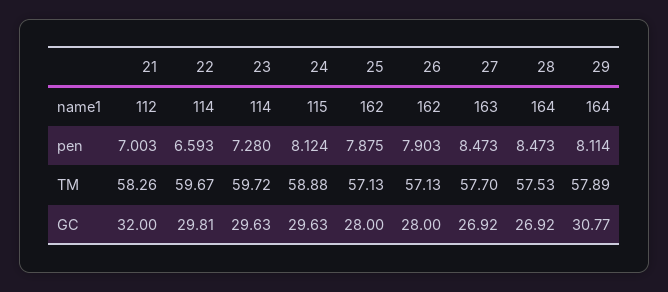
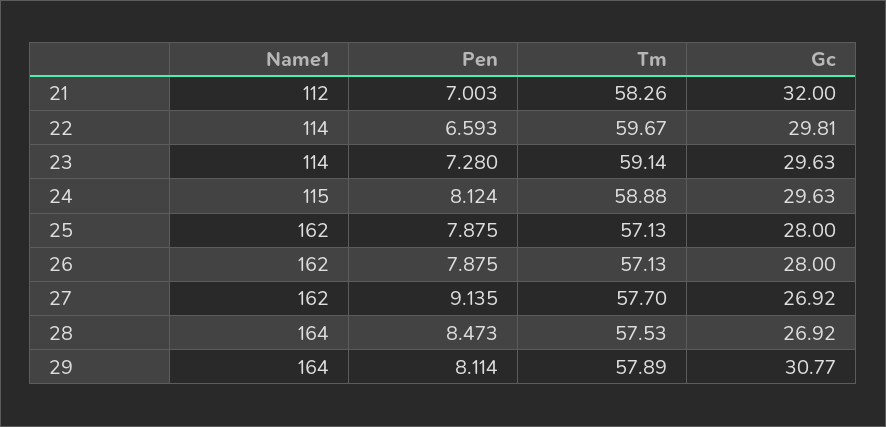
27, name1: 163 -> 162
26, pen: 7.903 -> 7.875
27, pen: 8.473 -> 9.135
23, TM: 59.72 -> 59.14

